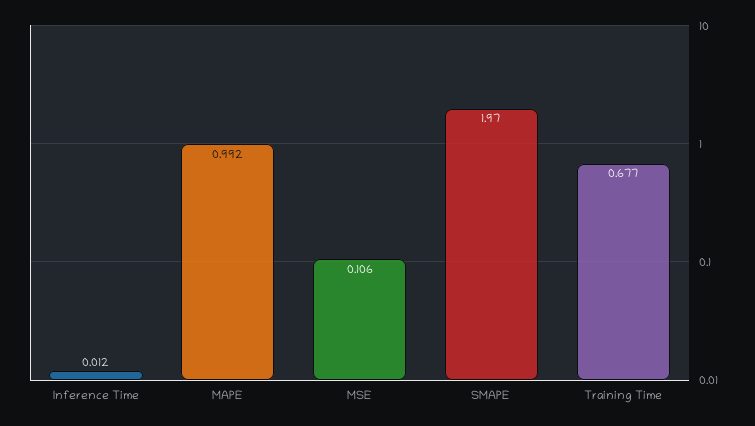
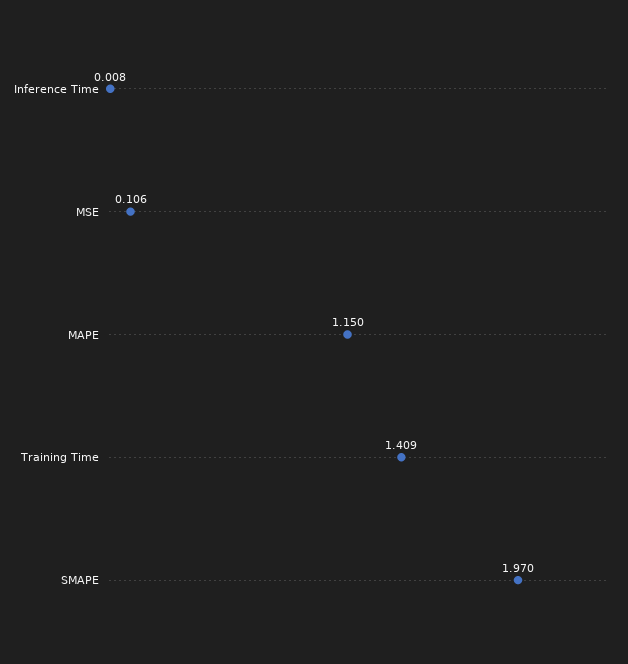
Inference Time: 0.012 -> 0.008
MAPE: 0.992 -> 1.15
Training Time: 0.677 -> 1.409

